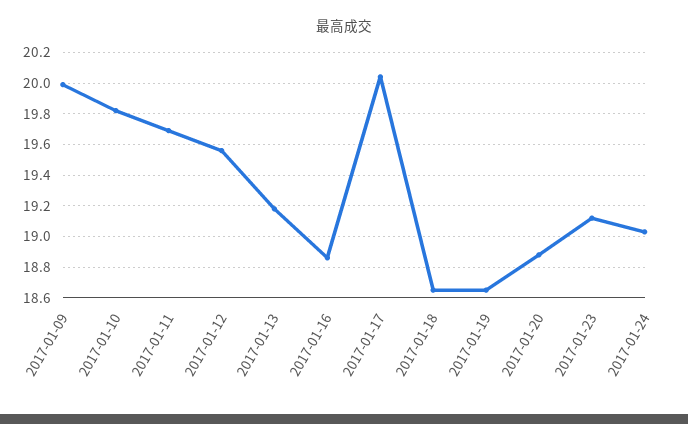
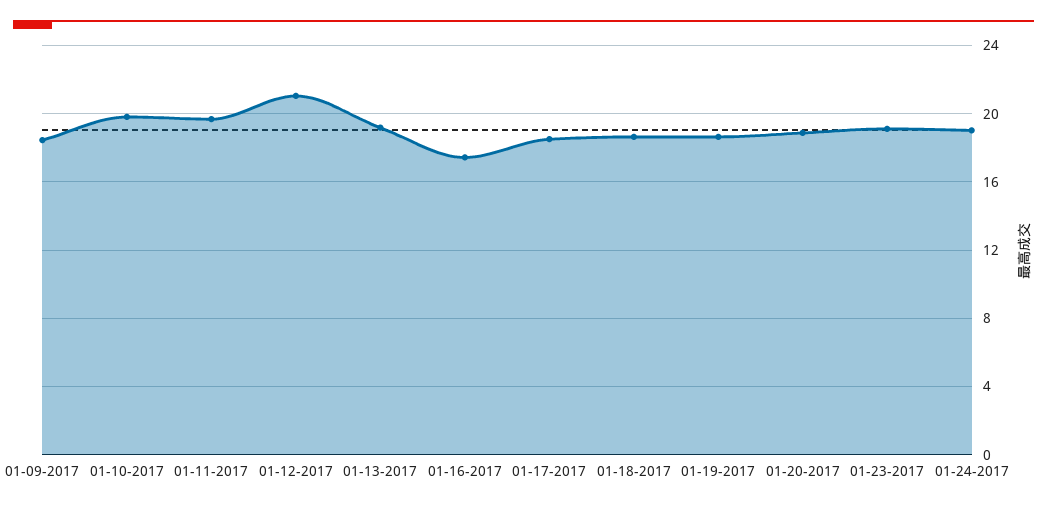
2017-01-09: 20 -> 18.5
2017-01-12: 19.55 -> 21
2017-01-16: 18.85 -> 17.5
2017-01-17: 20.05 -> 18.5

